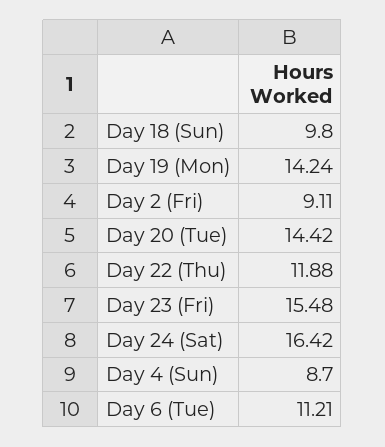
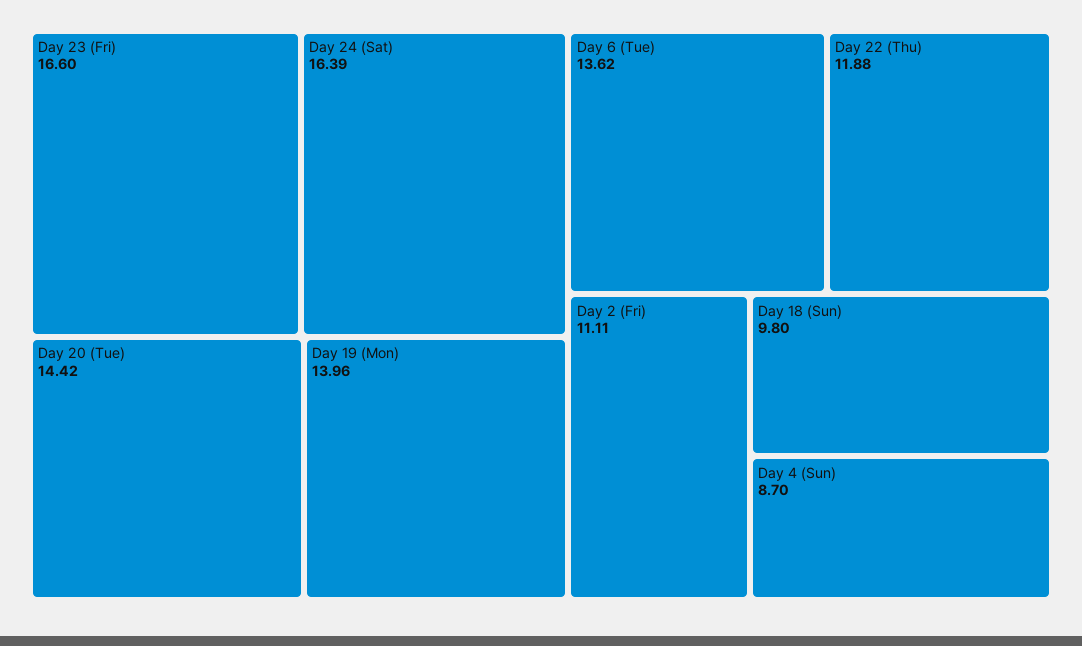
Day 19 (Mon): 14.24 -> 13.96
Day 2 (Fri): 9.11 -> 11.11
Day 23 (Fri): 15.48 -> 16.6
Day 24 (Sat): 16.42 -> 16.39
Day 6 (Tue): 11.21 -> 13.62

